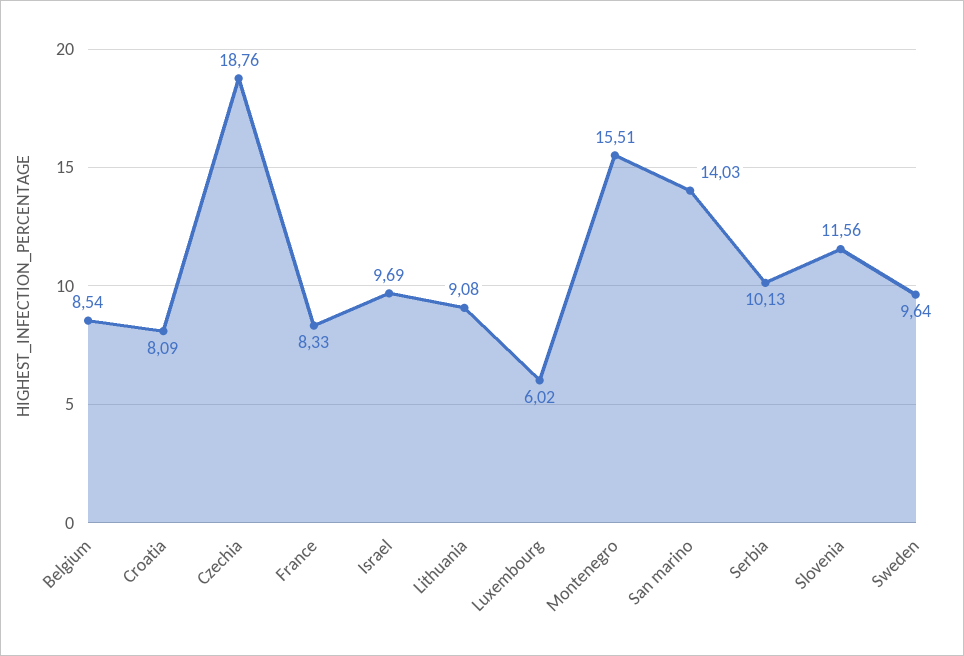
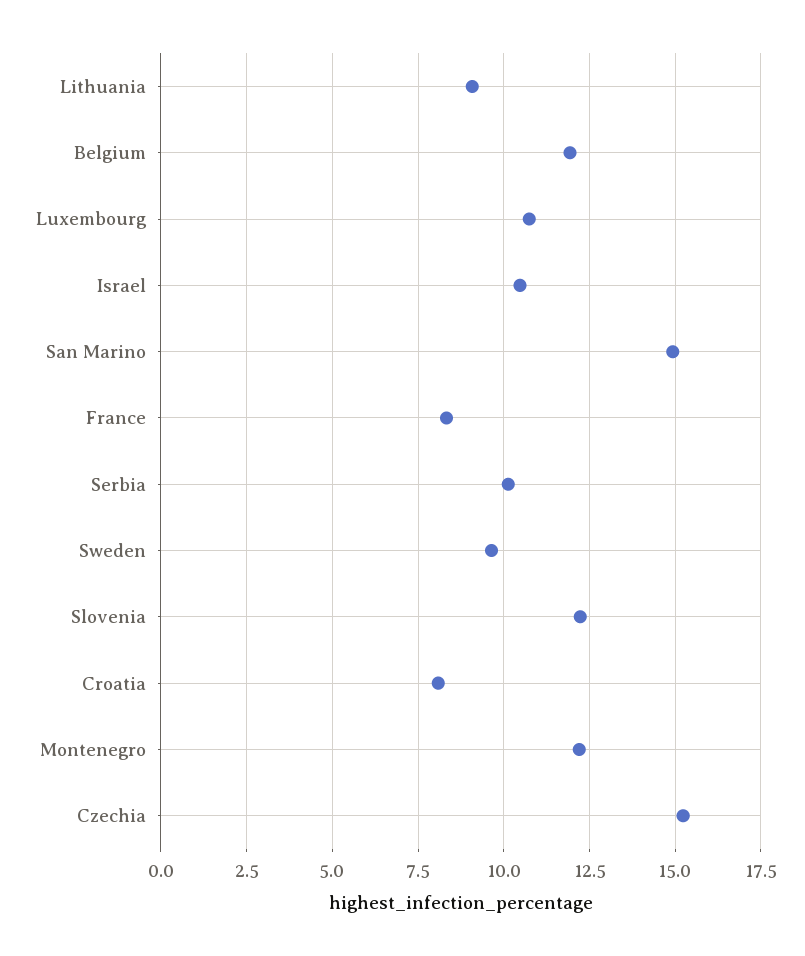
Belgium: 8.54 -> 12
Czechia: 18.76 -> 15.25
Israel: 9.69 -> 10.5
Luxembourg: 6.02 -> 10.75
Montenegro: 15.51 -> 12.25
San marino: 14.03 -> 15
Slovenia: 11.56 -> 12.25

